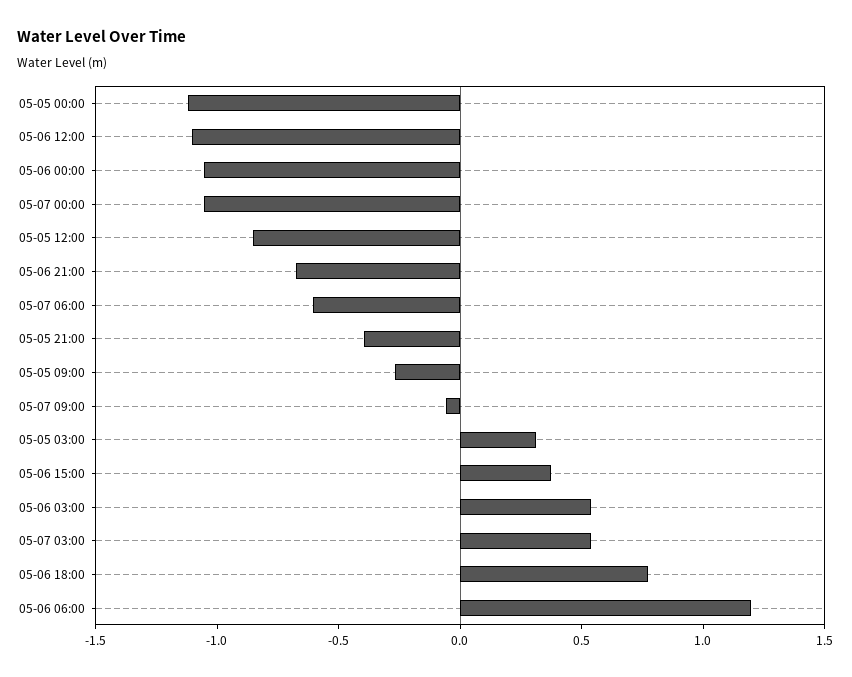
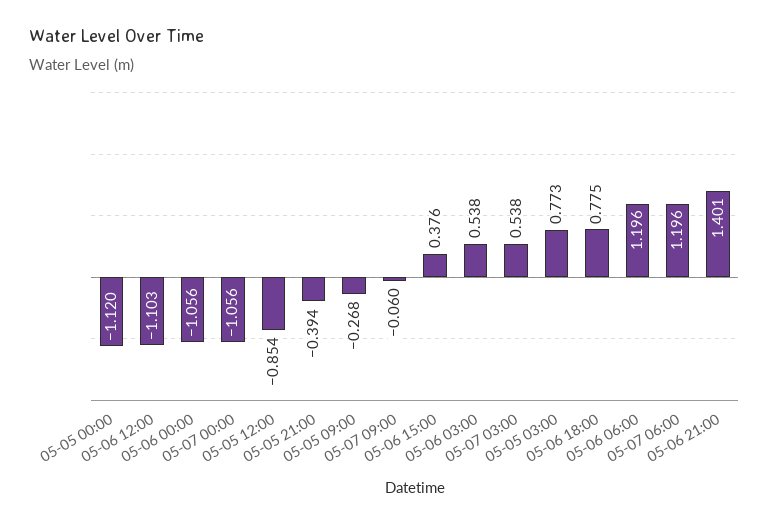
05-06 21:00: -0.7 -> 1.401
05-07 06:00: -0.6 -> 1.196
05-05 03:00: 0.3 -> 0.773

